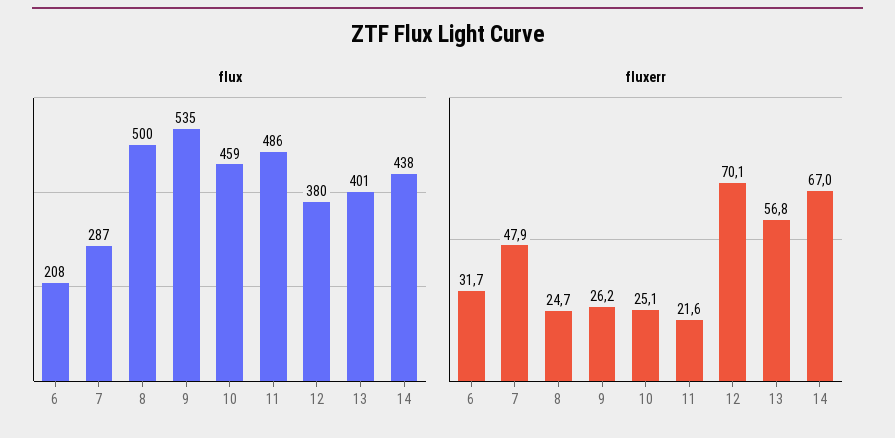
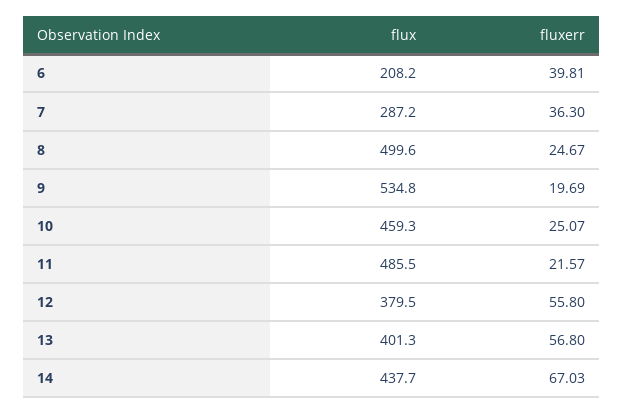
fluxerr, 6: 31.7 -> 39.81
fluxerr, 7: 47.9 -> 36.3
fluxerr, 9: 26.2 -> 19.69
fluxerr, 12: 70.1 -> 55.8

